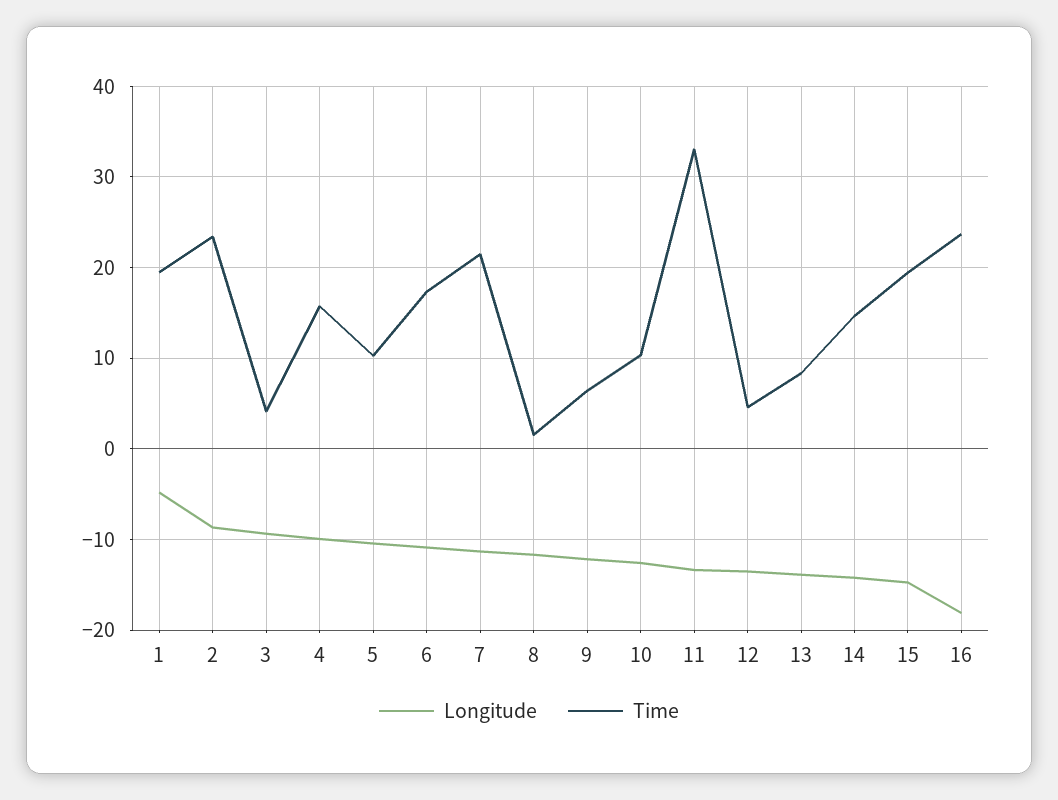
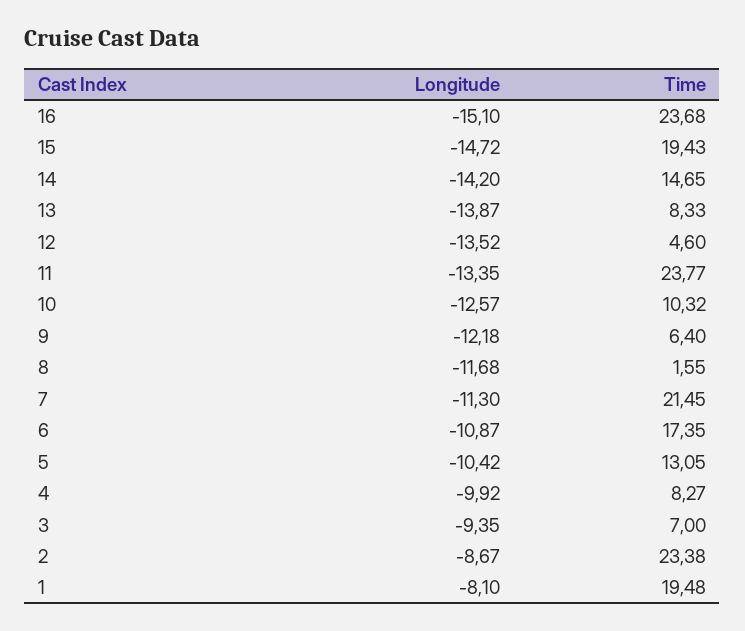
Longitude, 1: -5 -> -8.1
Time, 3: 4 -> 7
Time, 4: 16 -> 8.27
Time, 5: 10 -> 13.05
Time, 11: 33 -> 23.77
Longitude, 16: -18 -> -15.1

